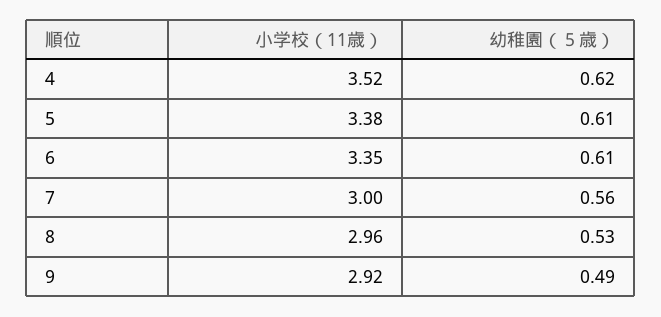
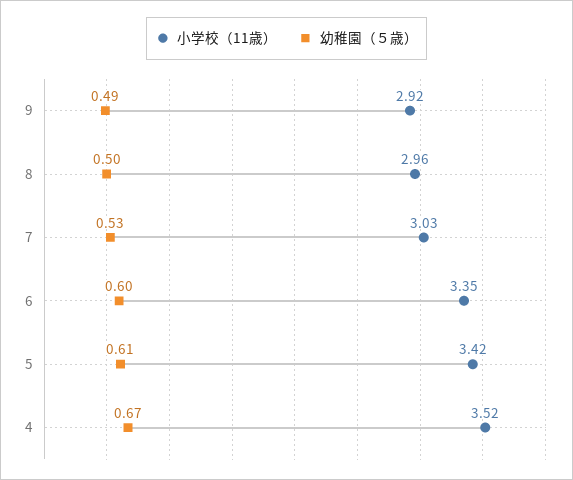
幼稚園（５歳）, 4: 0.62 -> 0.67
小学校（11歳）, 5: 3.38 -> 3.42
幼稚園（５歳）, 6: 0.61 -> 0.6
小学校（11歳）, 7: 3 -> 3.03
幼稚園（５歳）, 7: 0.56 -> 0.53
幼稚園（５歳）, 8: 0.53 -> 0.5

